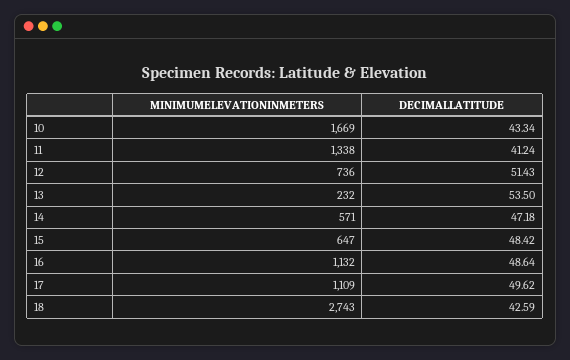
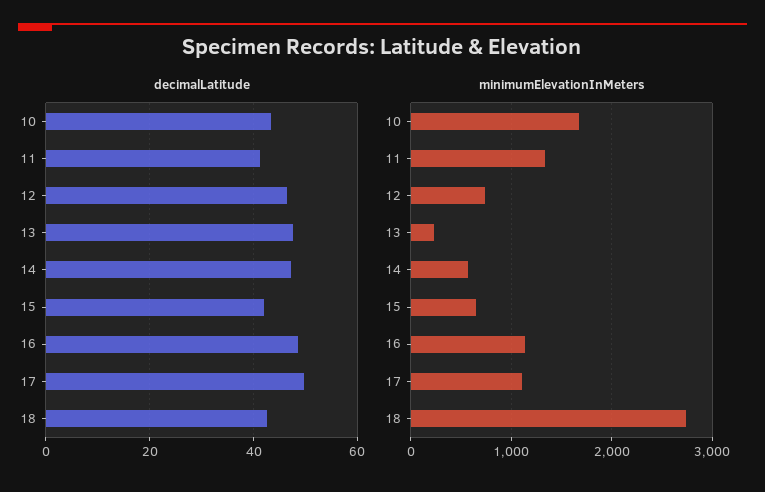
DECIMALLATITUDE, 12: 51.43 -> 46
DECIMALLATITUDE, 13: 53.5 -> 48
DECIMALLATITUDE, 15: 48.42 -> 42

